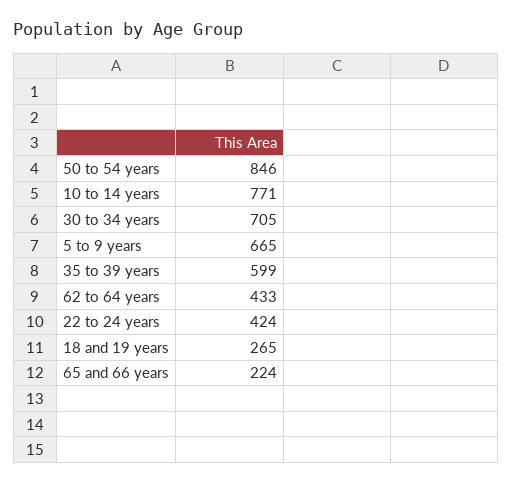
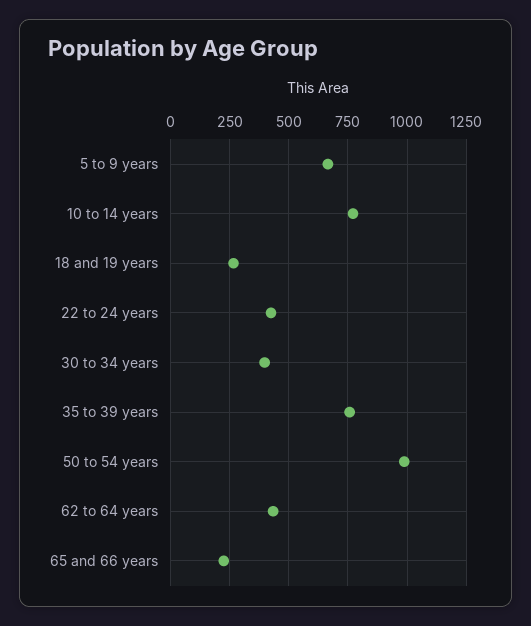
50 to 54 years: 846 -> 1000
30 to 34 years: 705 -> 400
35 to 39 years: 599 -> 750

